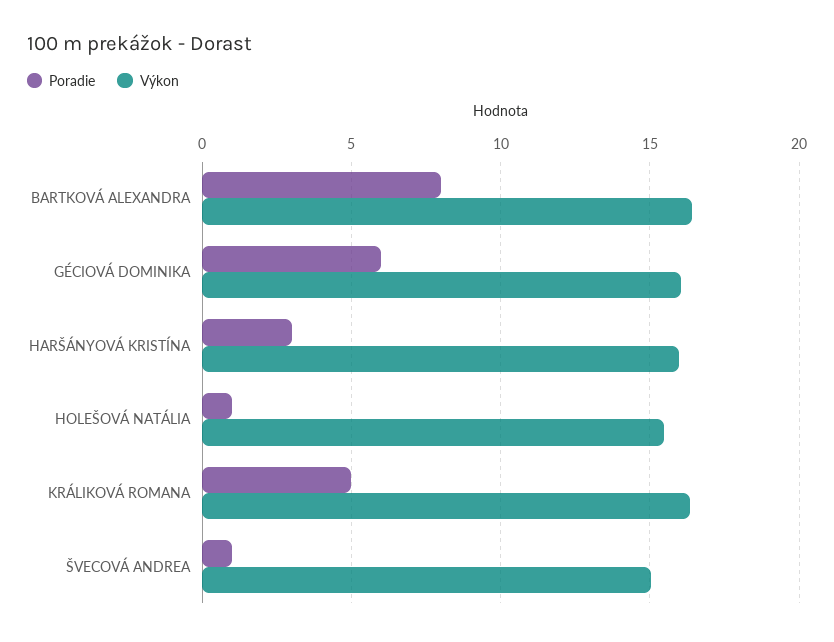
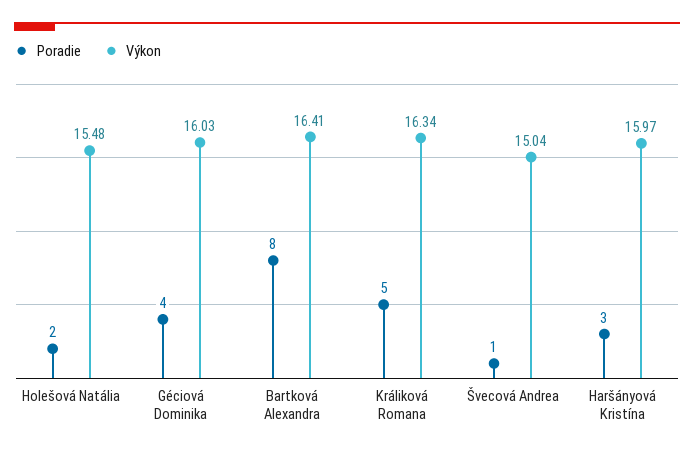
Poradie, GÉCIOVÁ DOMINIKA: 6 -> 4
Poradie, HOLEŠOVÁ NATÁLIA: 1 -> 2

